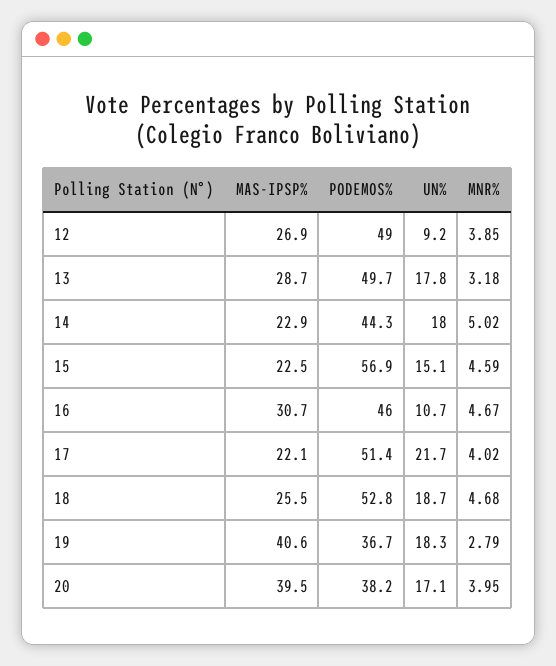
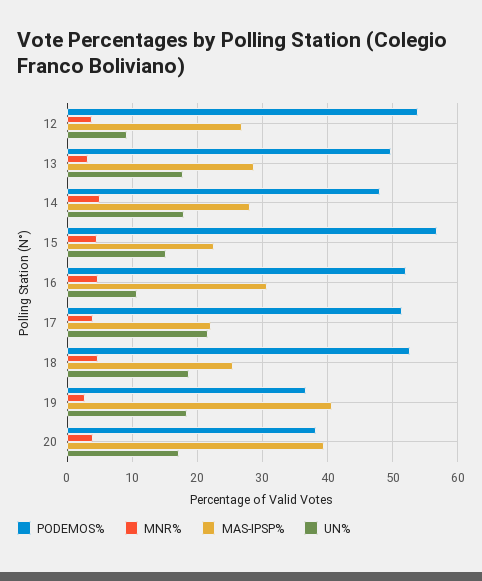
PODEMOS%, 12: 49 -> 54
MAS-IPSP%, 14: 22.9 -> 28
PODEMOS%, 14: 44.3 -> 48
PODEMOS%, 16: 46 -> 52

